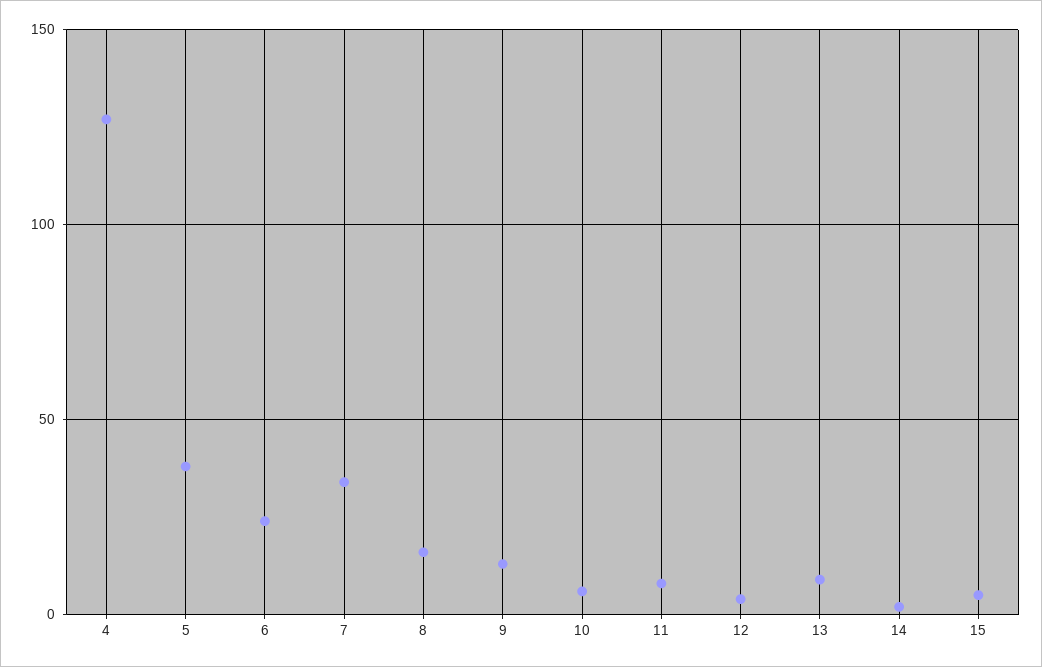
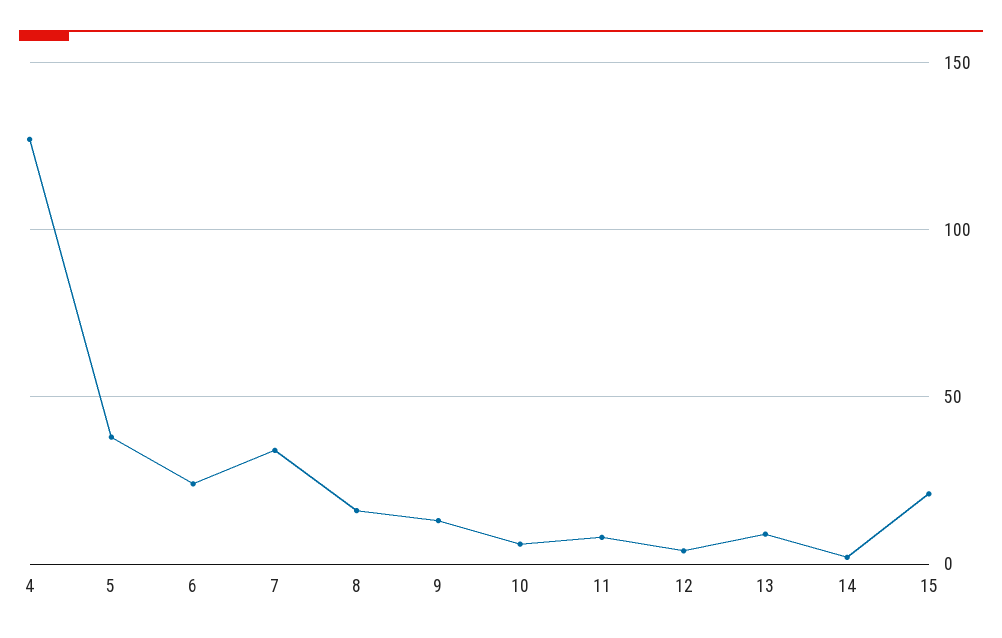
15: 5 -> 20

